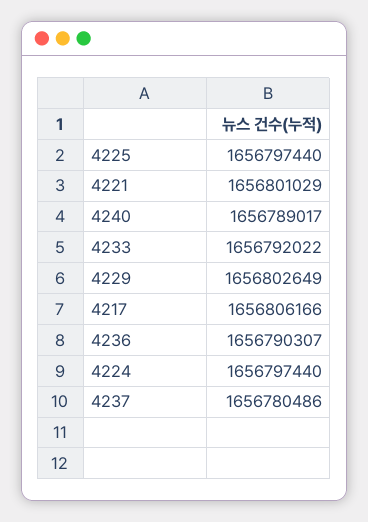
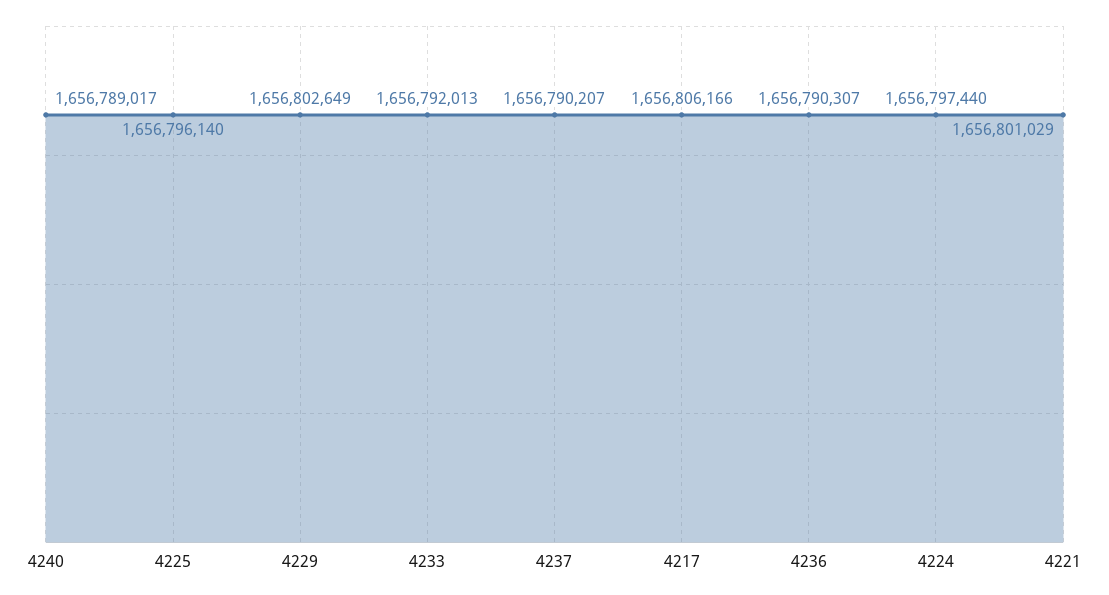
4225: 1656797440 -> 1656796140
4233: 1656792022 -> 1656792013
4237: 1656780486 -> 1656790207

